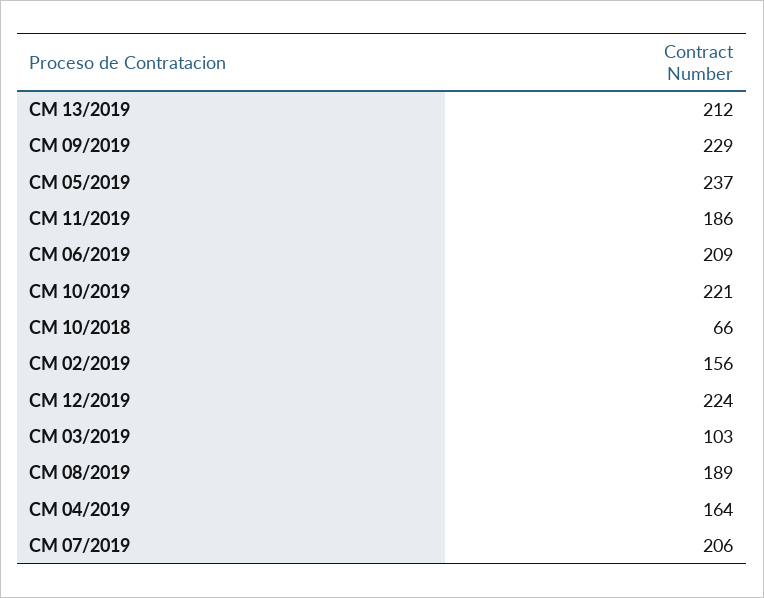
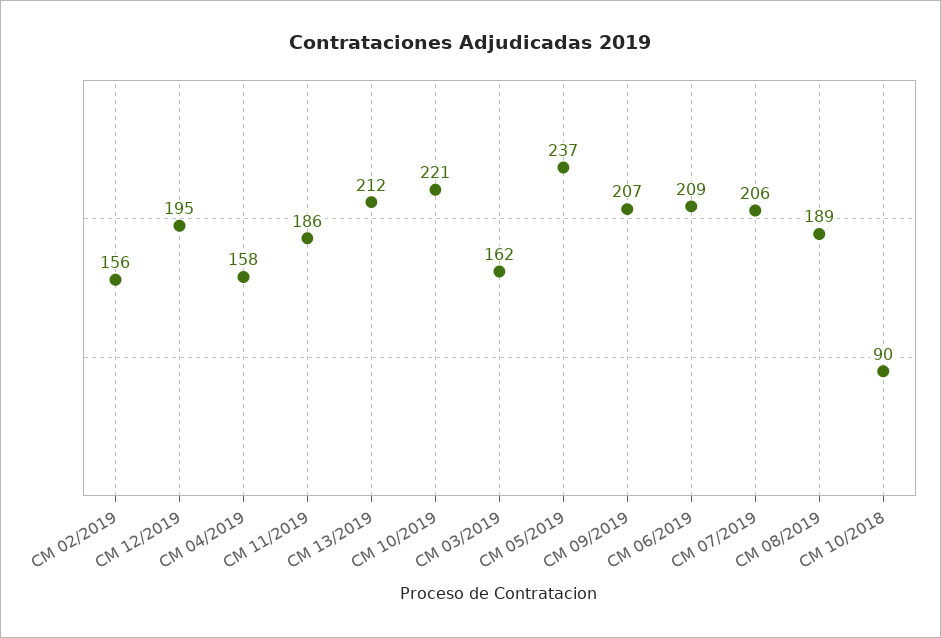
CM 09/2019: 229 -> 207
CM 10/2018: 66 -> 90
CM 12/2019: 224 -> 195
CM 03/2019: 103 -> 162
CM 04/2019: 164 -> 158

